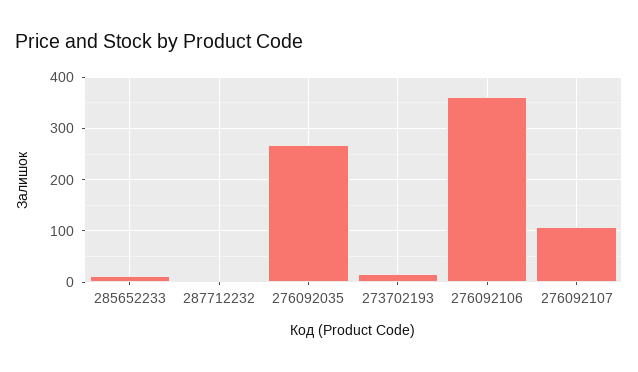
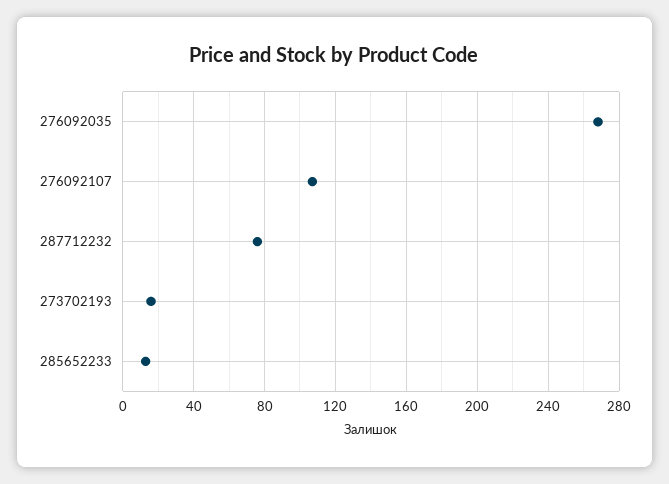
287712232: 0 -> 75
276092106: 360 -> none

